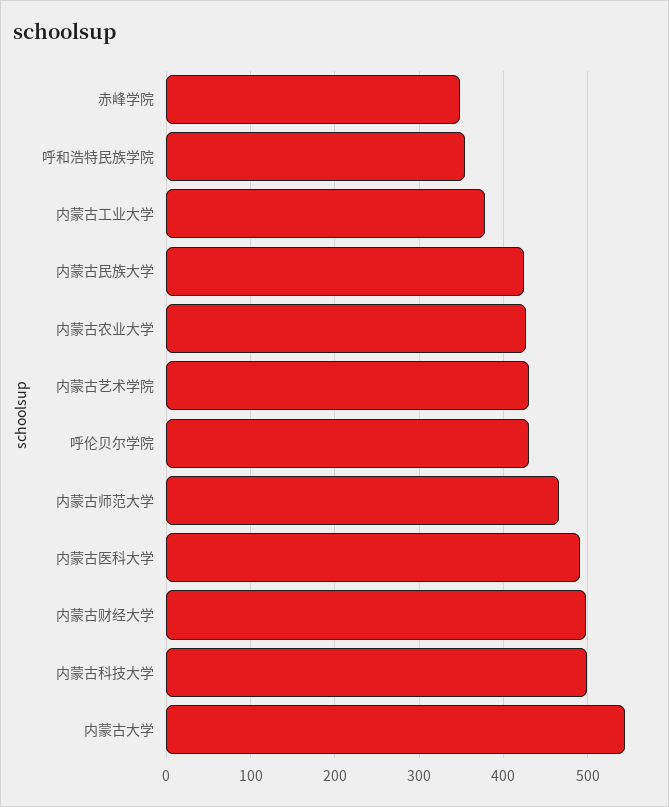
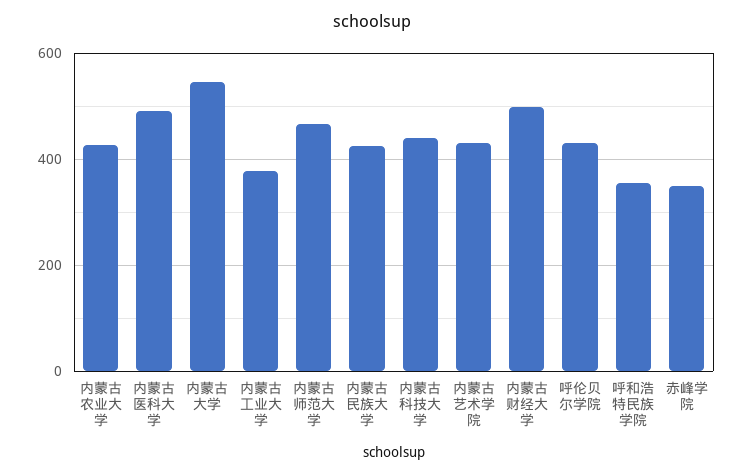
内蒙古科技大学: 500 -> 440

